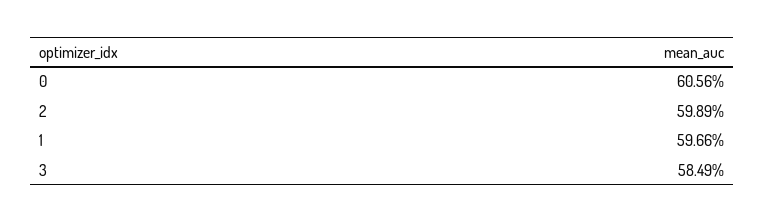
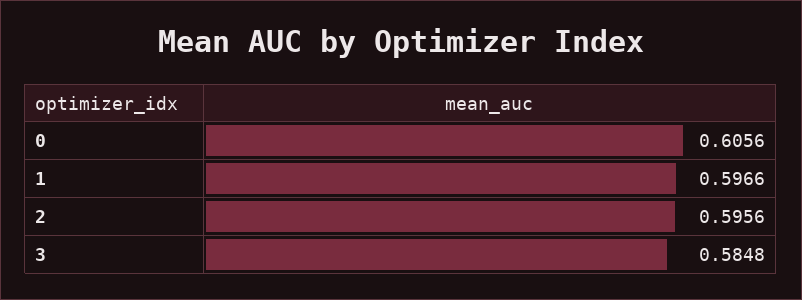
2: 0.5989 -> 0.5956
3: 0.5849 -> 0.5848

